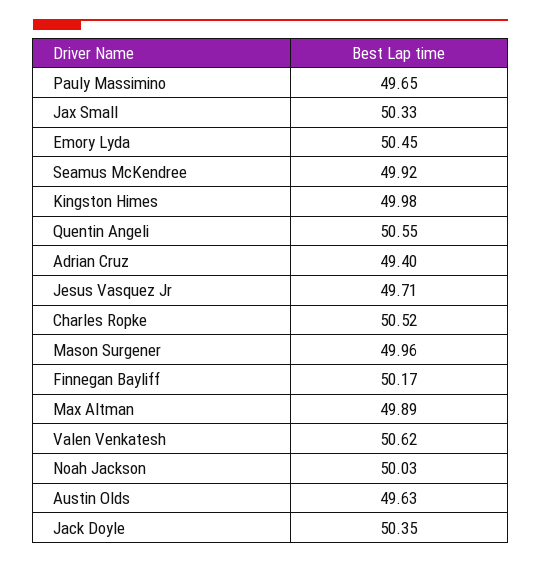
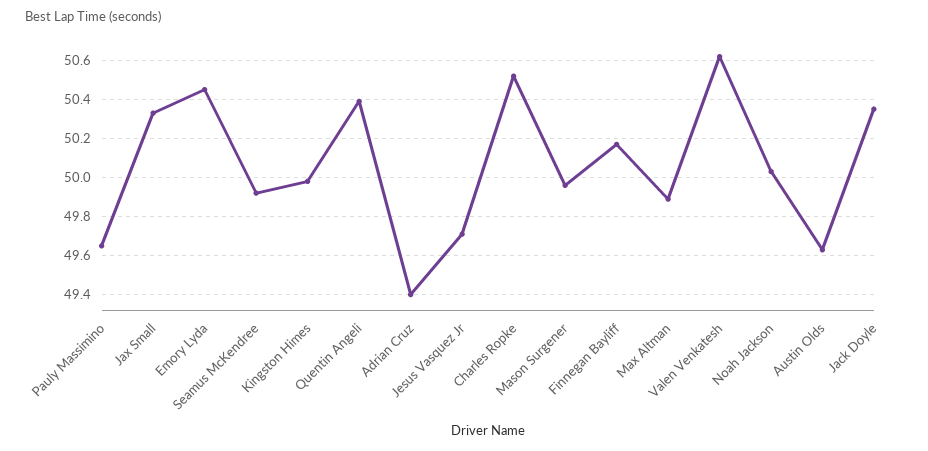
Quentin Angeli: 50.55 -> 50.4

